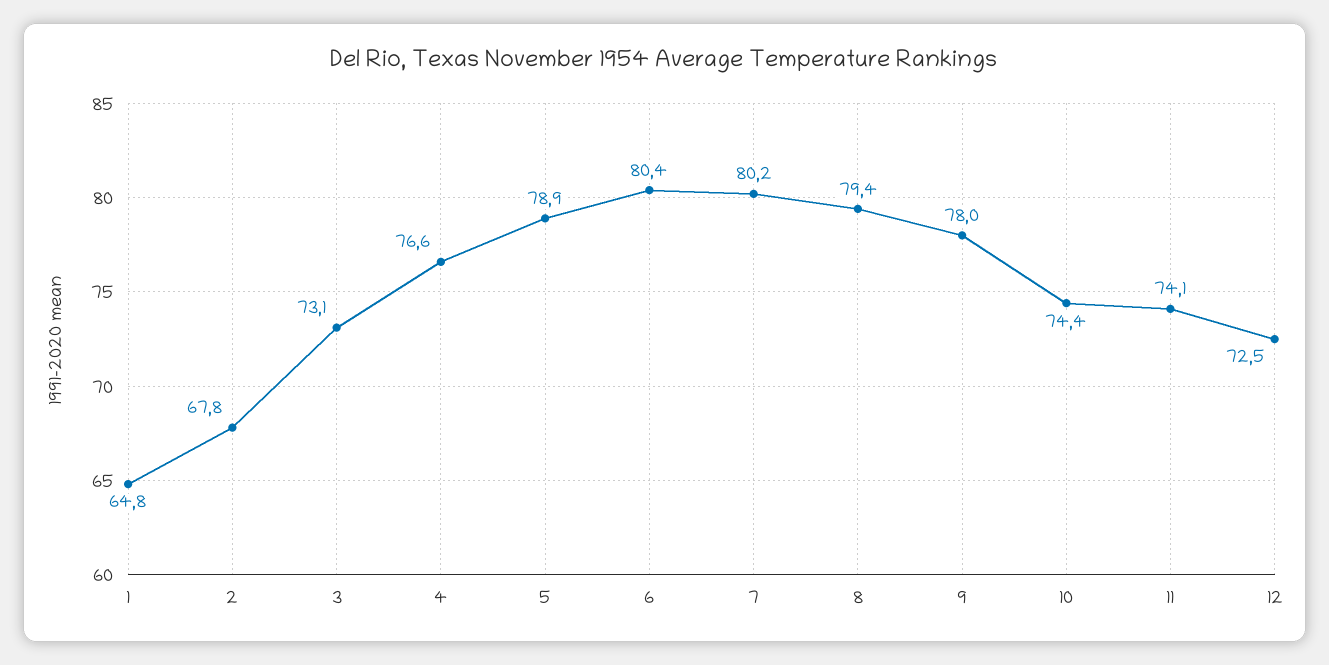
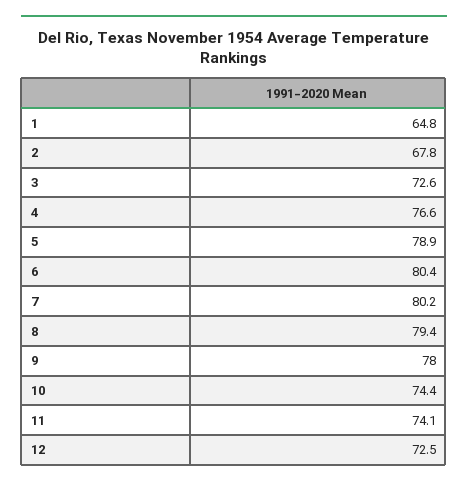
3: 73.1 -> 72.6

